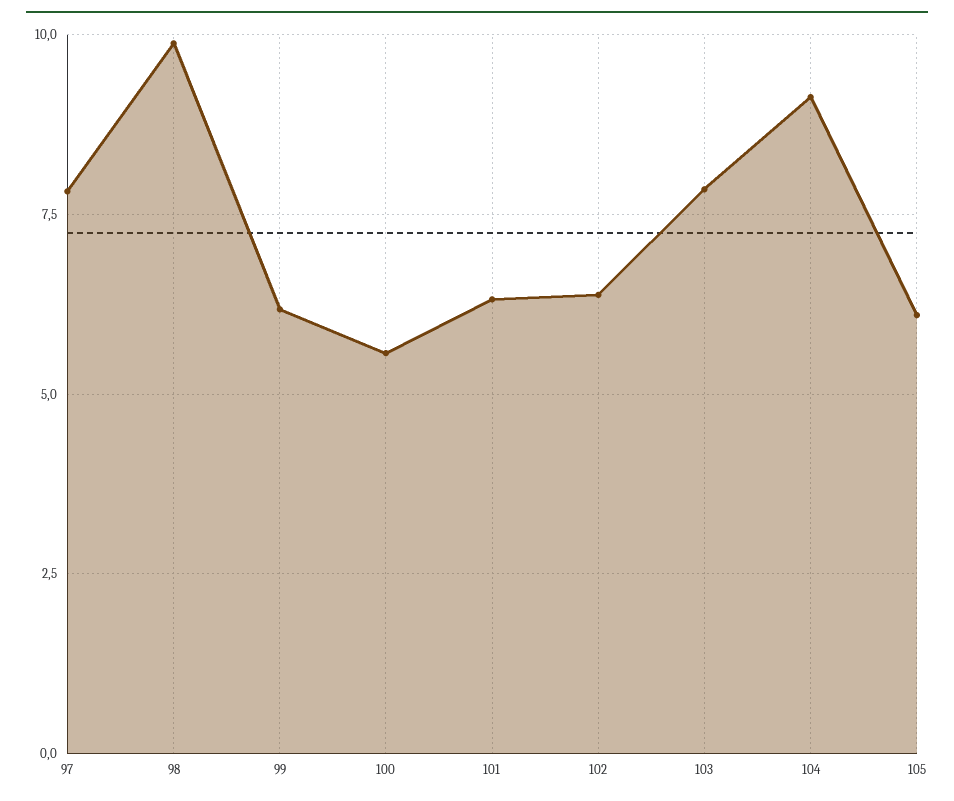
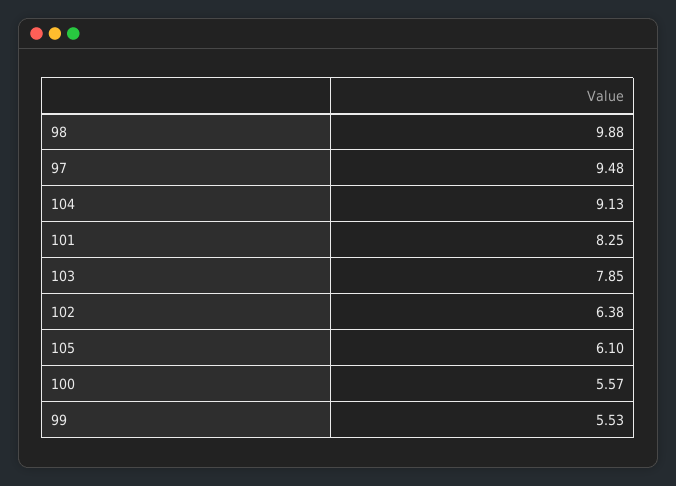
97: 7.75 -> 9.48
99: 6.25 -> 5.53
101: 6.25 -> 8.25

